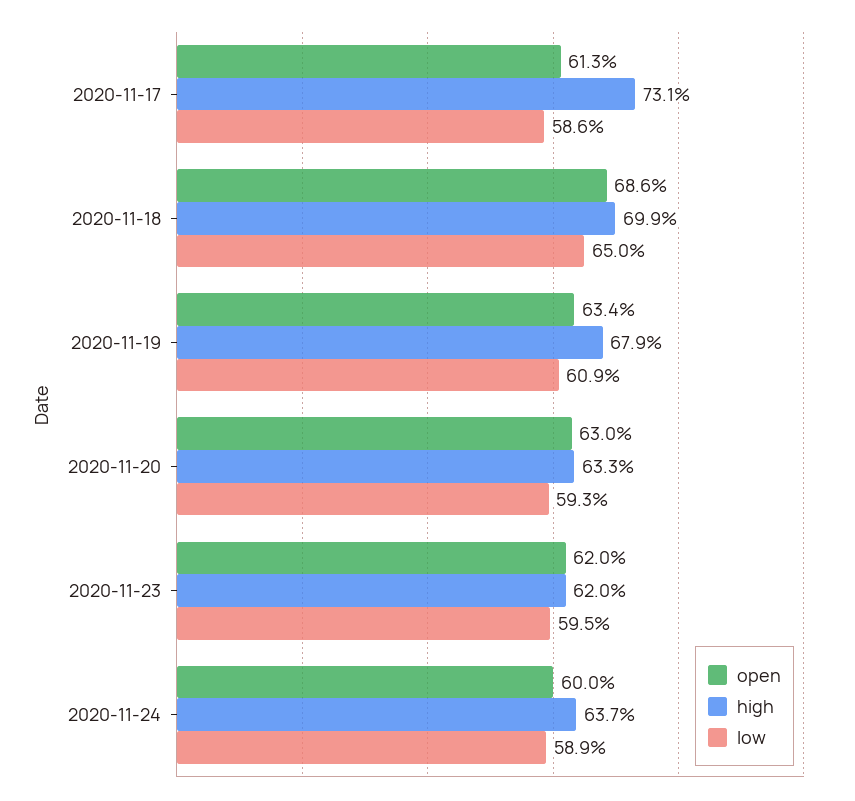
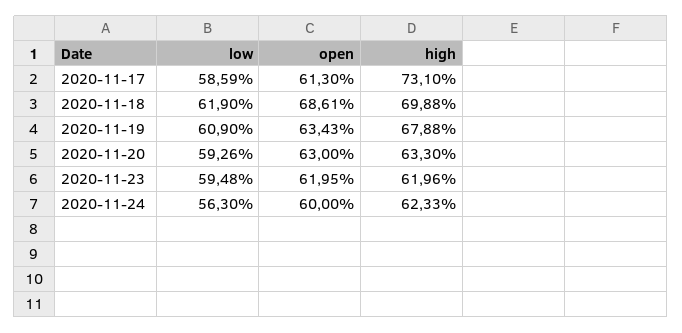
low, 2020-11-18: 65 -> 61.9
high, 2020-11-24: 63.7 -> 62.33
low, 2020-11-24: 58.9 -> 56.3

